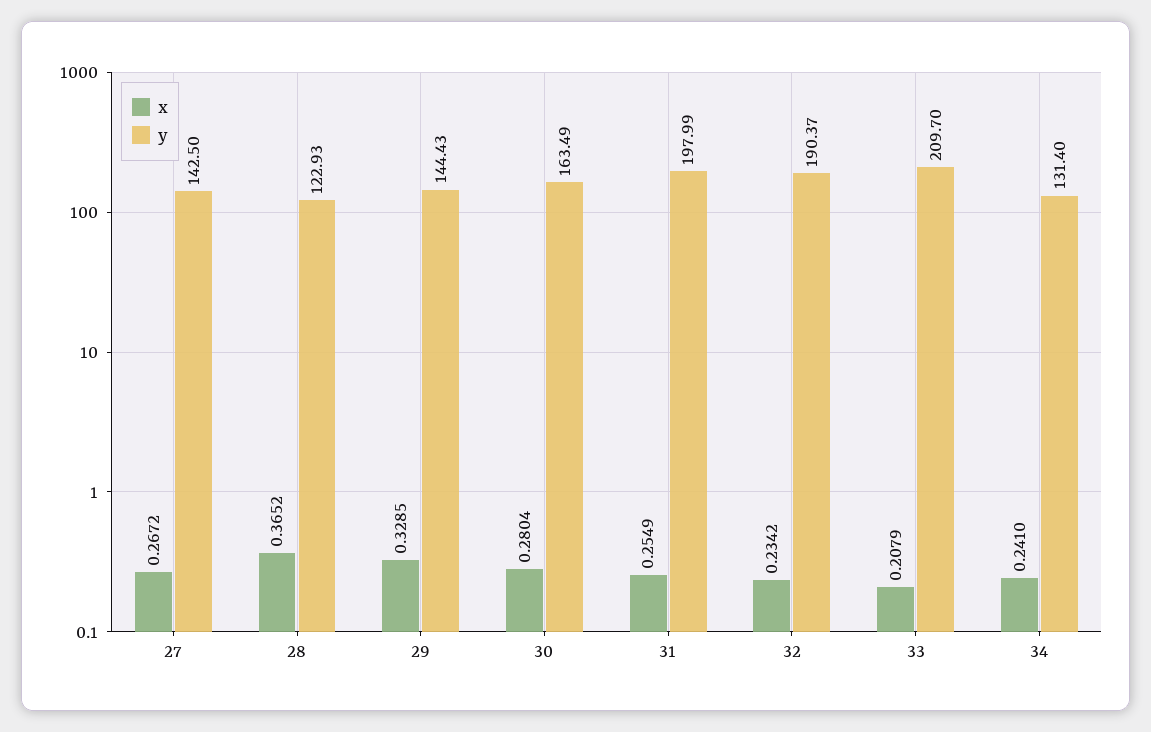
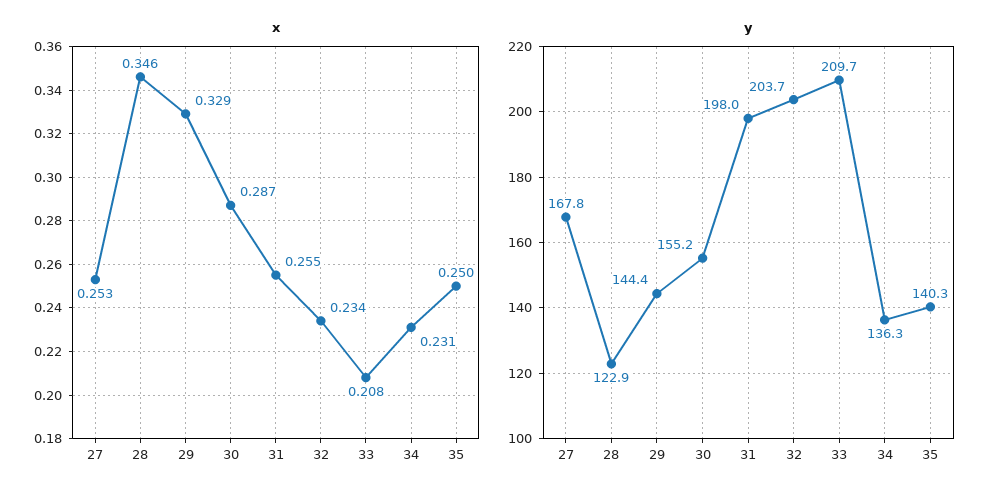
x, 27: 0.2672 -> 0.253
y, 27: 142.5 -> 167.8
x, 28: 0.3652 -> 0.346
x, 30: 0.2804 -> 0.287
y, 30: 163.49 -> 155.2
y, 32: 190.37 -> 203.7
x, 34: 0.241 -> 0.231
y, 34: 131.4 -> 136.3
x, 35: none -> 0.25
y, 35: none -> 140.3

